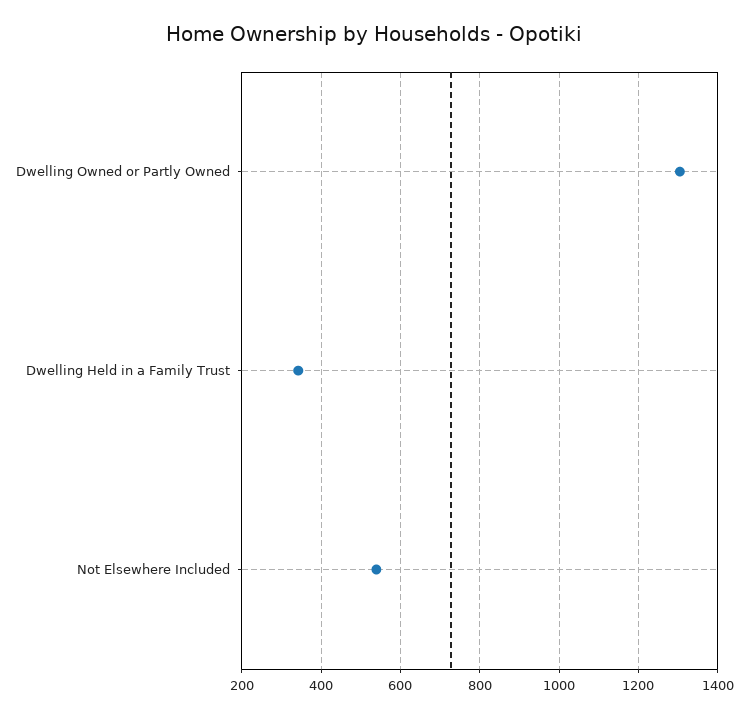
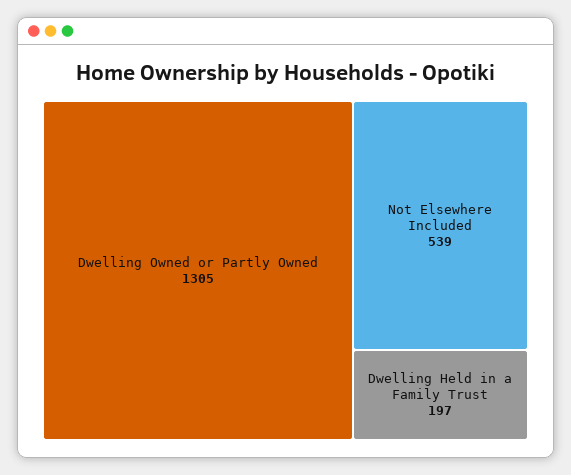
Dwelling Held in a Family Trust: 340 -> 197

